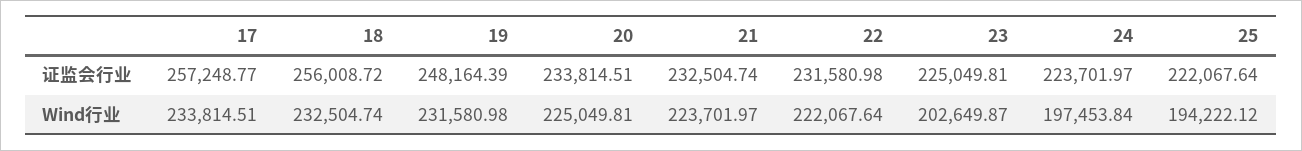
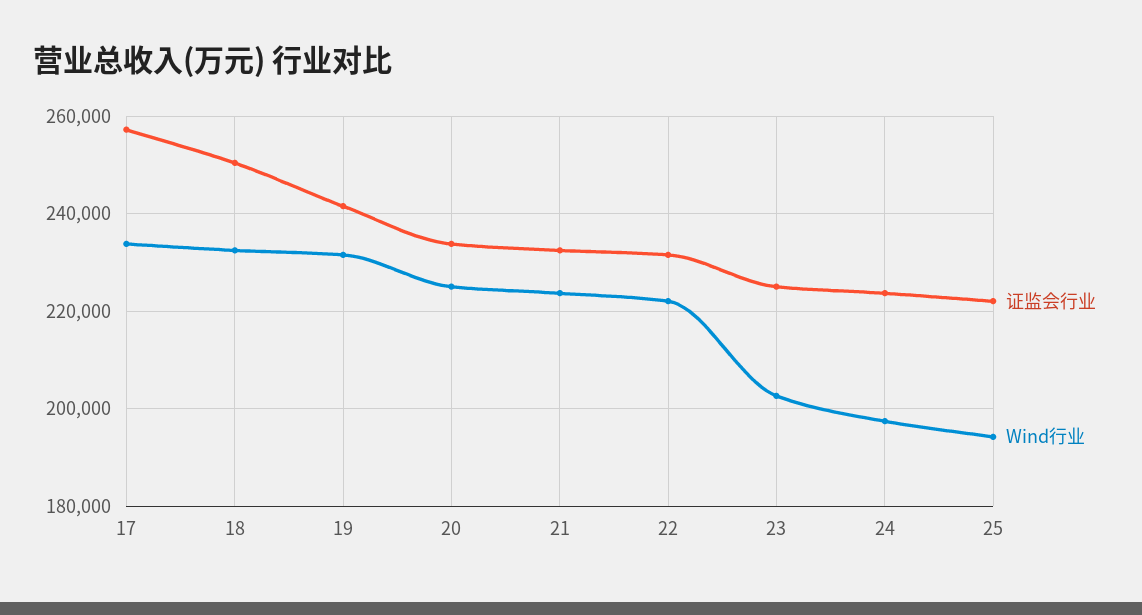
证监会行业, 18: 256008.72 -> 250000
证监会行业, 19: 248164.39 -> 242000

